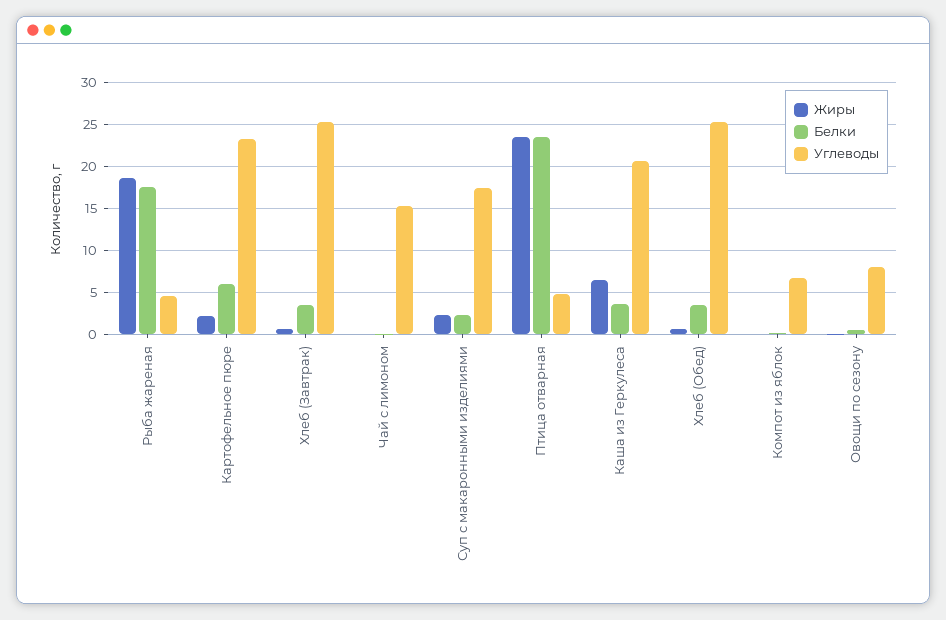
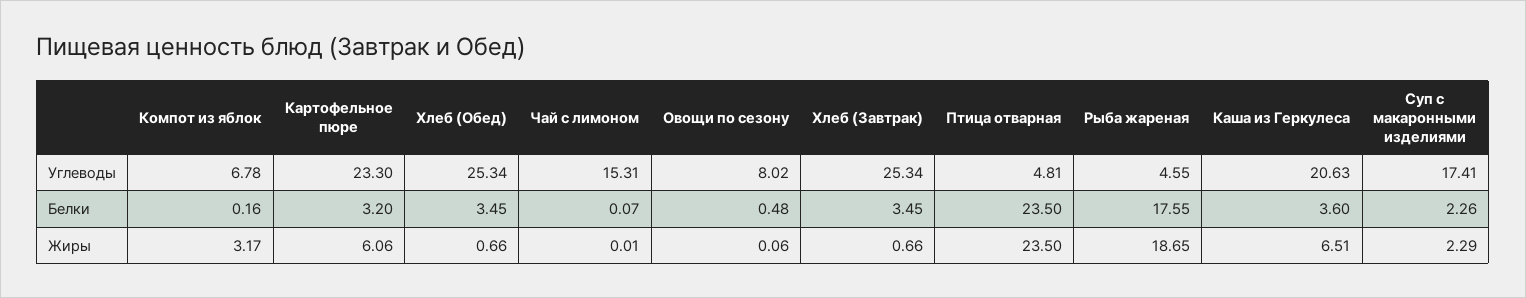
Жиры, Картофельное пюре: 2 -> 6.06
Белки, Картофельное пюре: 6 -> 3.2
Жиры, Компот из яблок: 0 -> 3.17

